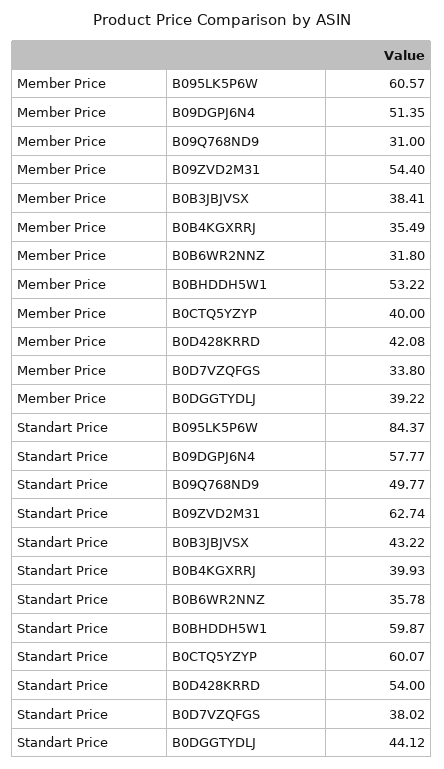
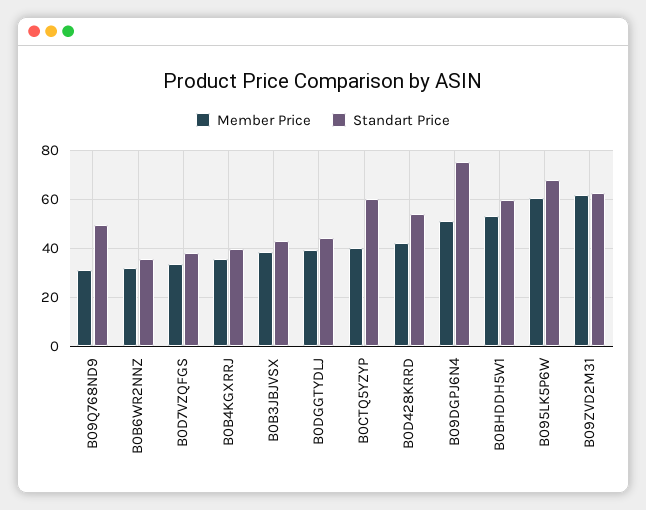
Member Price, B09ZVD2M31: 54.4 -> 62.5
Standart Price, B095LK5P6W: 84.37 -> 67.5
Standart Price, B09DGPJ6N4: 57.77 -> 75

